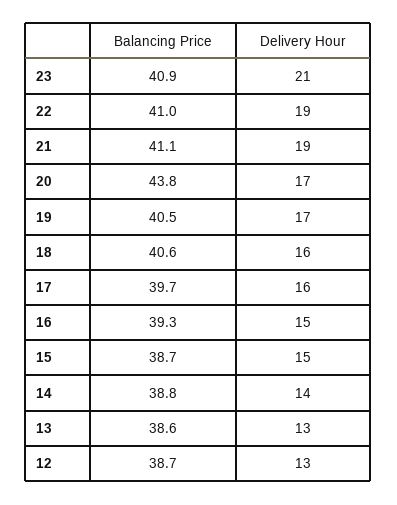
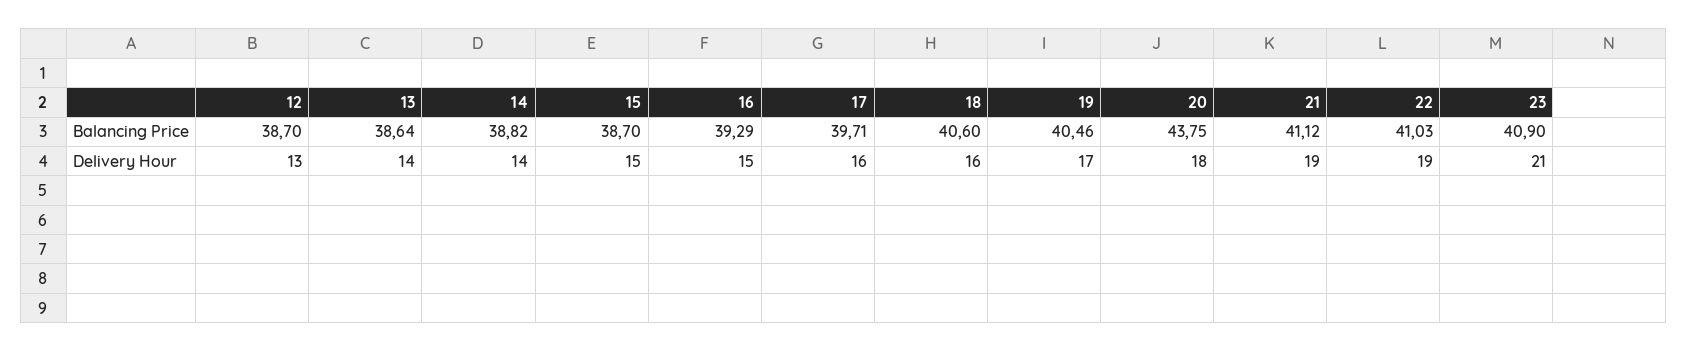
Delivery Hour, 20: 17 -> 18
Delivery Hour, 13: 13 -> 14

